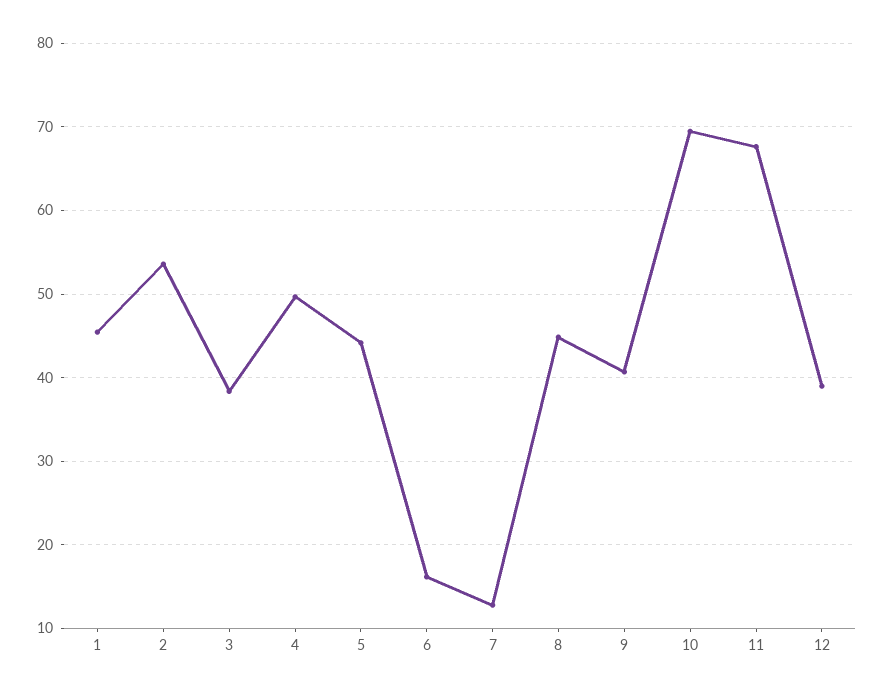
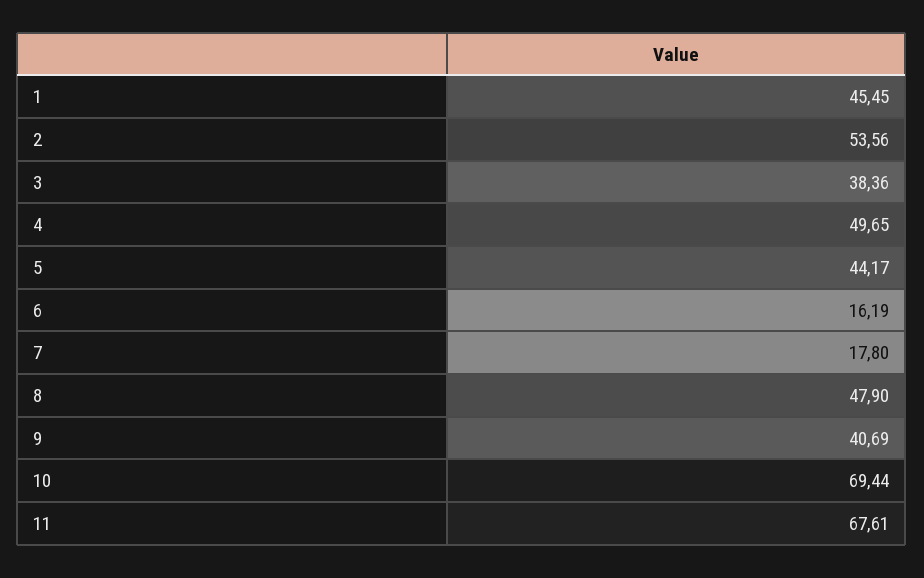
7: 13 -> 17.8
8: 45 -> 47.9
12: 39 -> none

